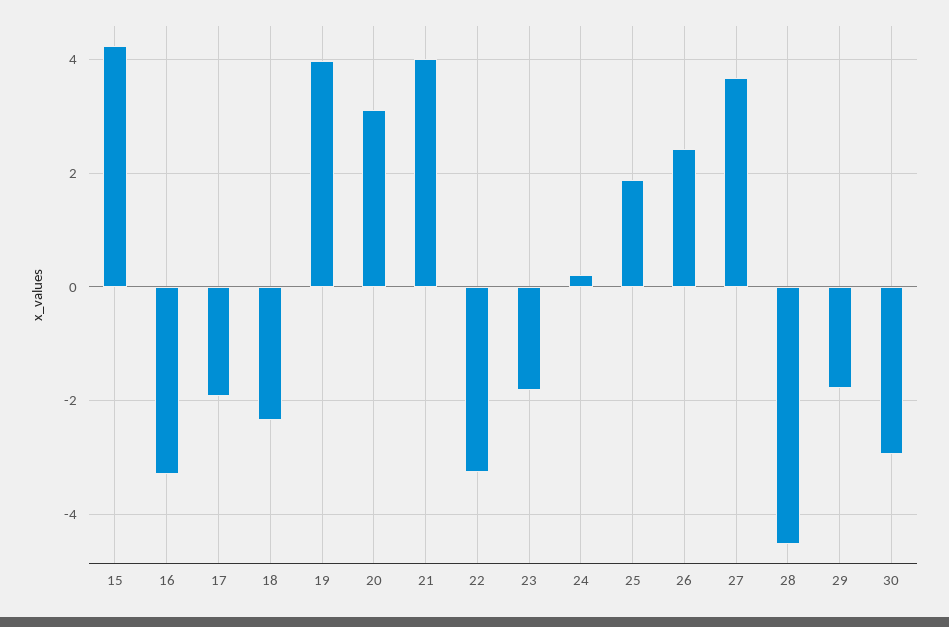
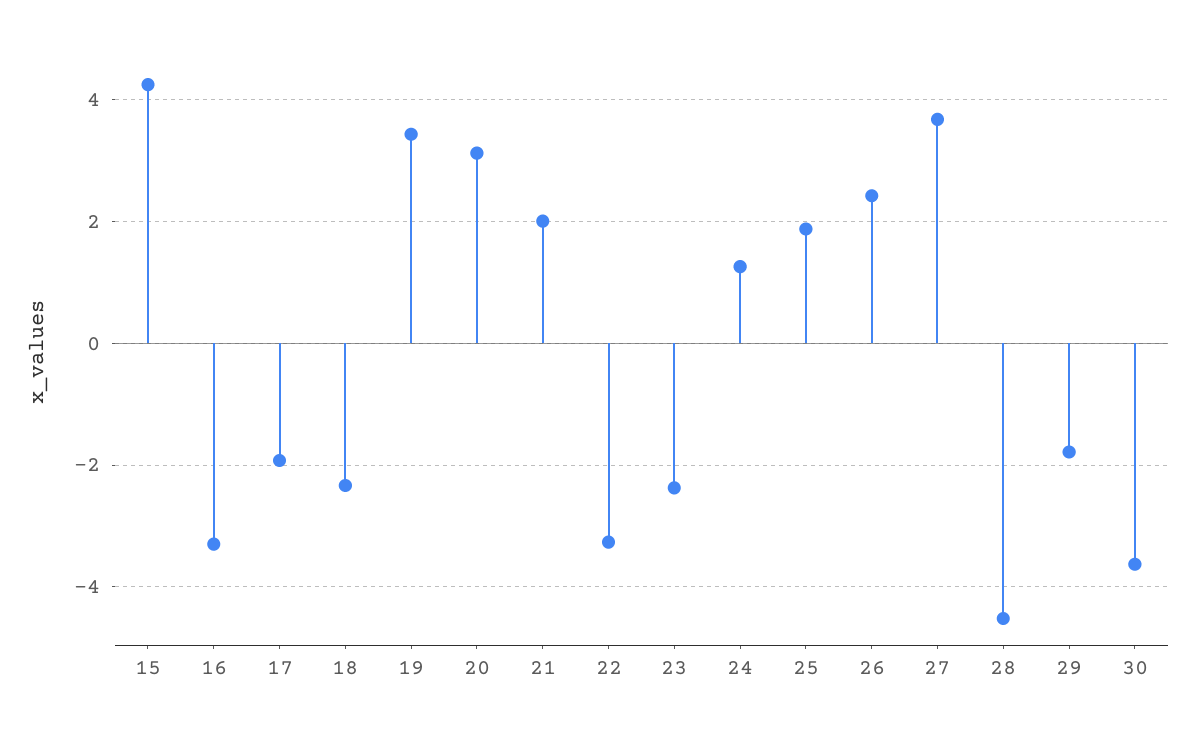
19: 4 -> 3.4
21: 4 -> 2
23: -1.8 -> -2.4
24: 0.2 -> 1.2
30: -3 -> -3.6

